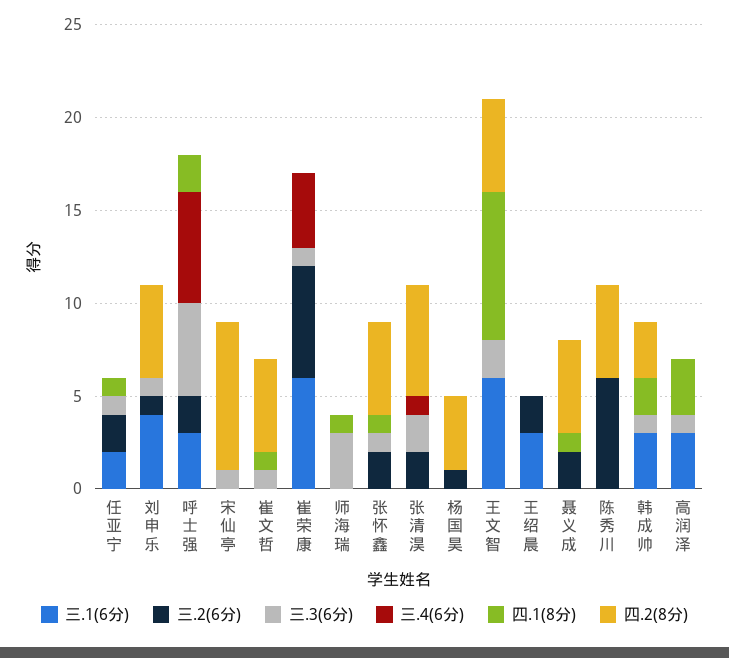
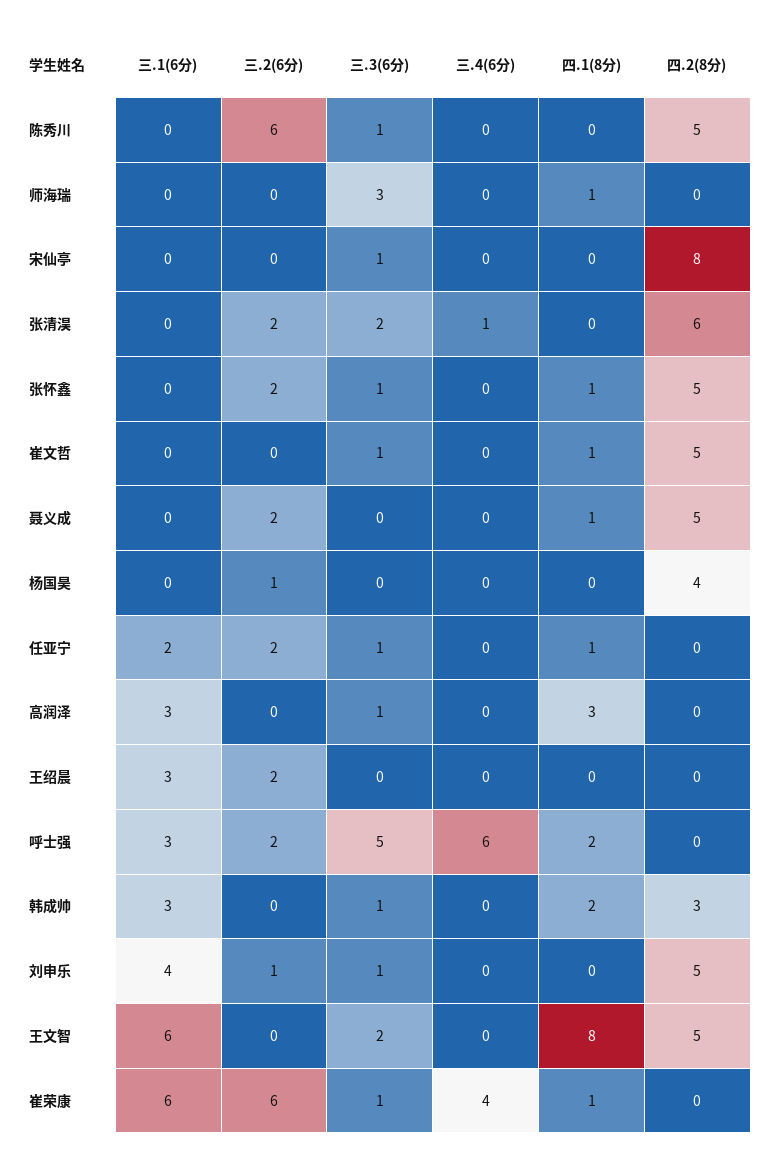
四.1(8分), 崔荣康: 0 -> 1
三.3(6分), 陈秀川: 0 -> 1

